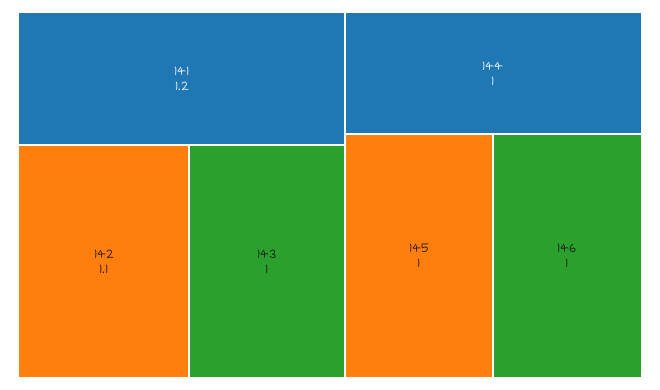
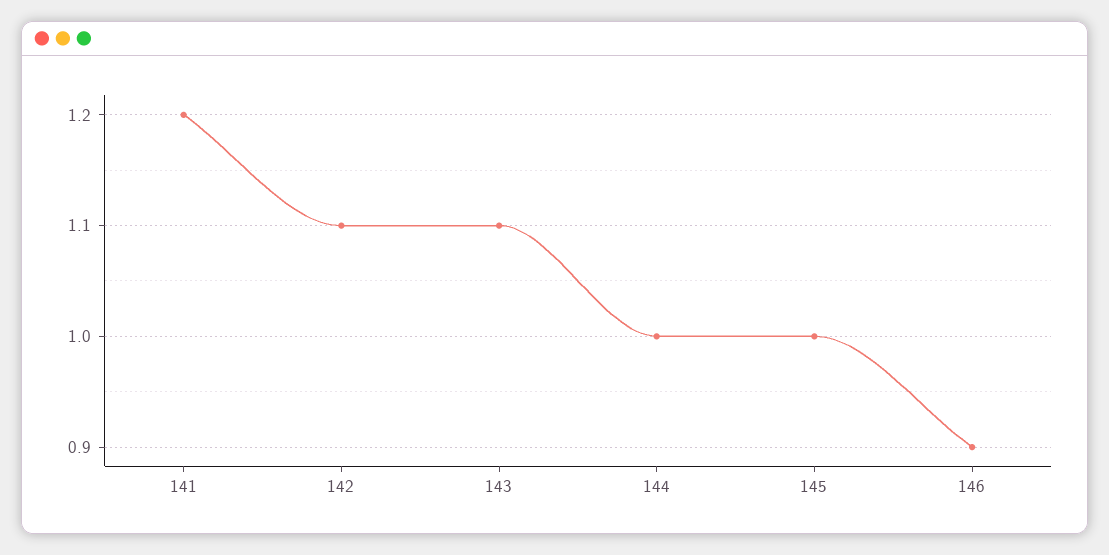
143: 1 -> 1.1
146: 1 -> 0.9

